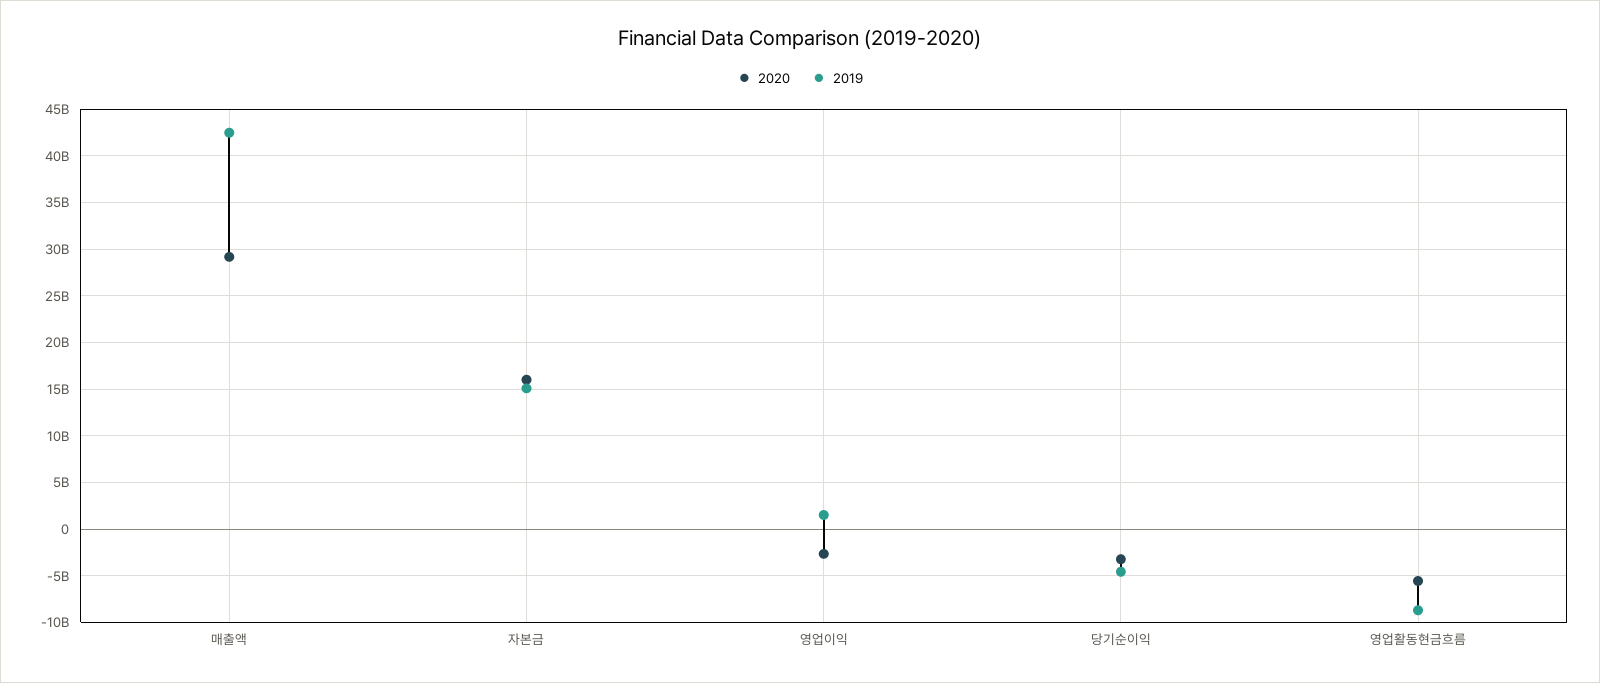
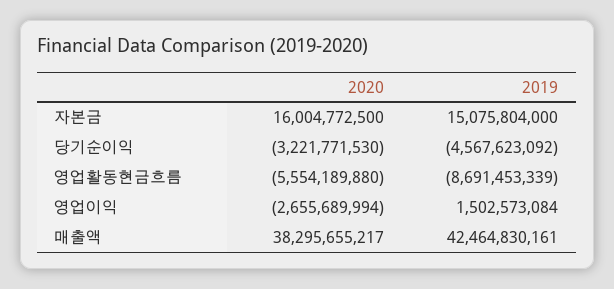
2020, 매출액: 29000000000 -> 38295655217

